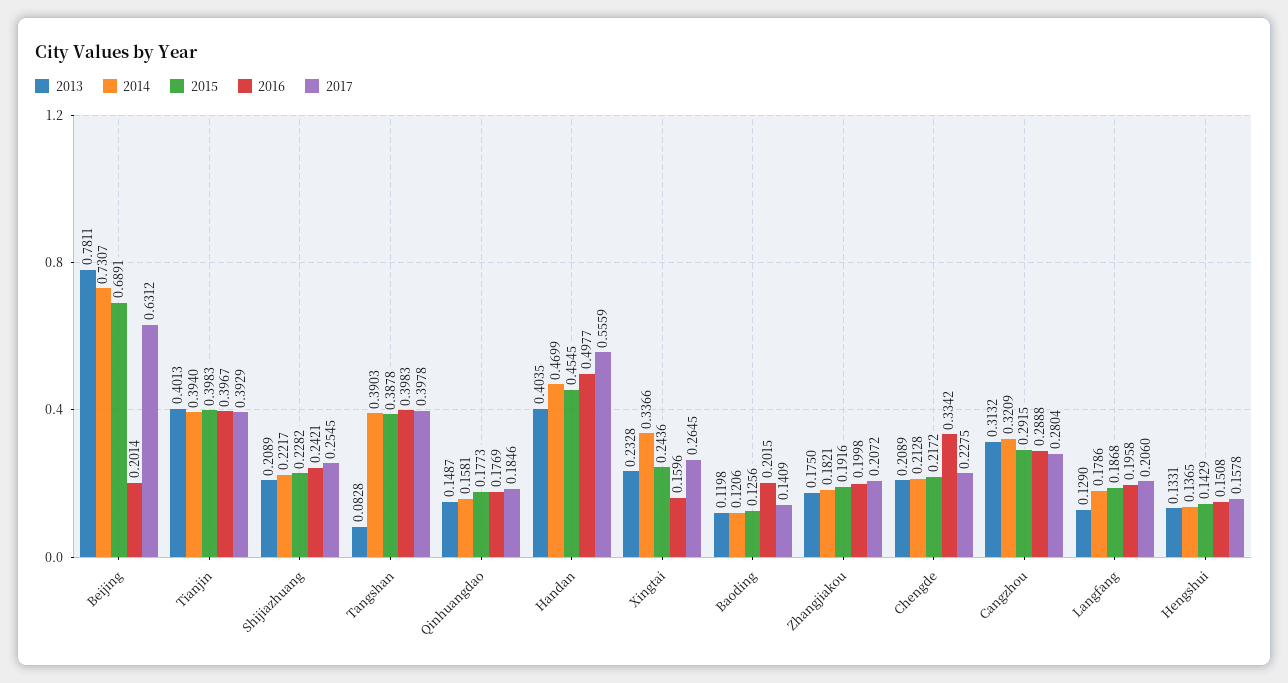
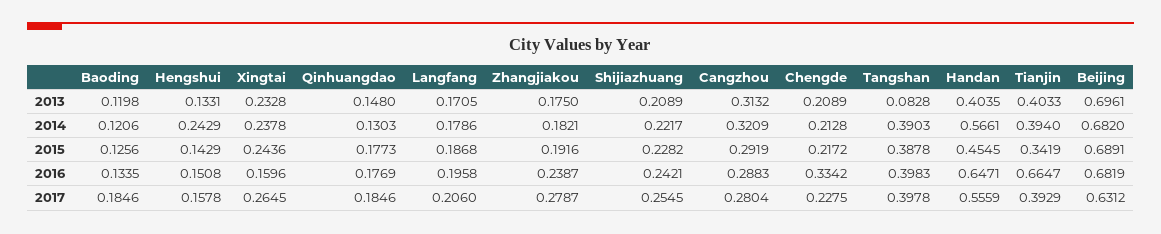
2013, Beijing: 0.7811 -> 0.6961
2014, Beijing: 0.7307 -> 0.682
2016, Beijing: 0.2014 -> 0.6819
2013, Tianjin: 0.4013 -> 0.4033
2015, Tianjin: 0.3983 -> 0.3419
2016, Tianjin: 0.3967 -> 0.6647
2013, Qinhuangdao: 0.1487 -> 0.148
2014, Qinhuangdao: 0.1581 -> 0.1303
2014, Handan: 0.4699 -> 0.5661
2016, Handan: 0.4977 -> 0.6471
2014, Xingtai: 0.3366 -> 0.2378
2016, Baoding: 0.2015 -> 0.1335
2017, Baoding: 0.1409 -> 0.1846
2016, Zhangjiakou: 0.1998 -> 0.2387
2017, Zhangjiakou: 0.2072 -> 0.2787
2015, Cangzhou: 0.2915 -> 0.2919
2016, Cangzhou: 0.2888 -> 0.2883
2013, Langfang: 0.129 -> 0.1705
2014, Hengshui: 0.1365 -> 0.2429

